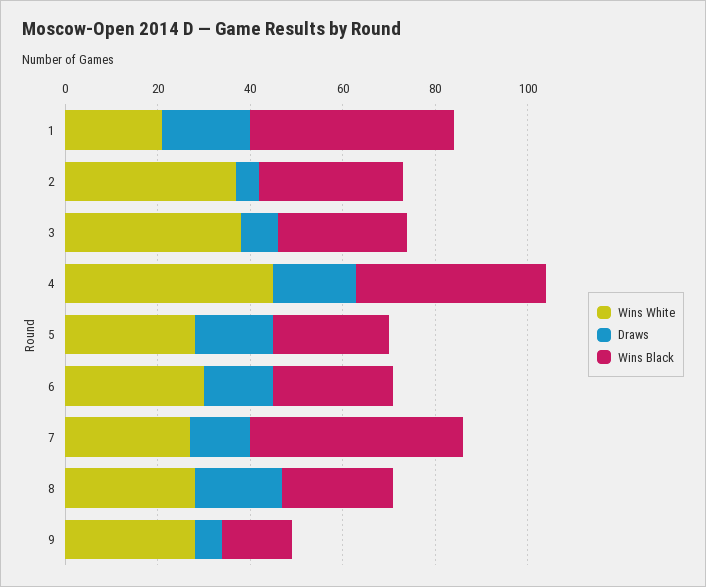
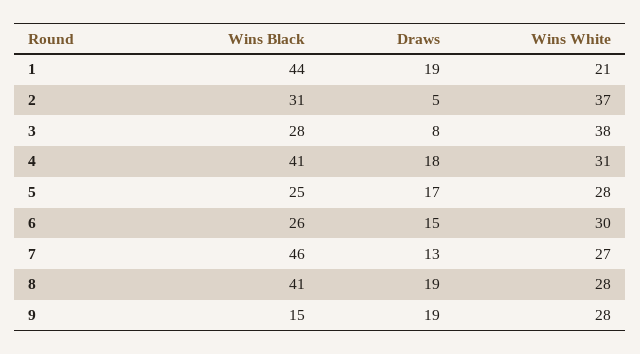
Wins White, 4: 45 -> 31
Wins Black, 8: 25 -> 41
Draws, 9: 5 -> 19

